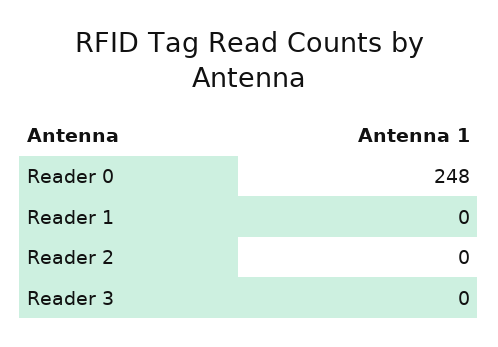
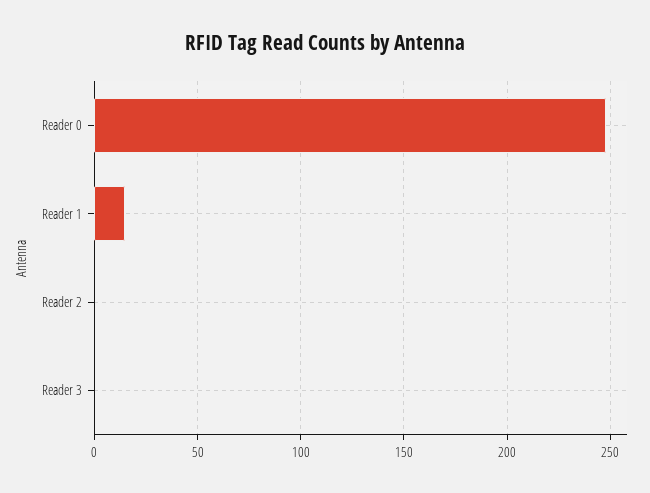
Reader 1: 0 -> 15

